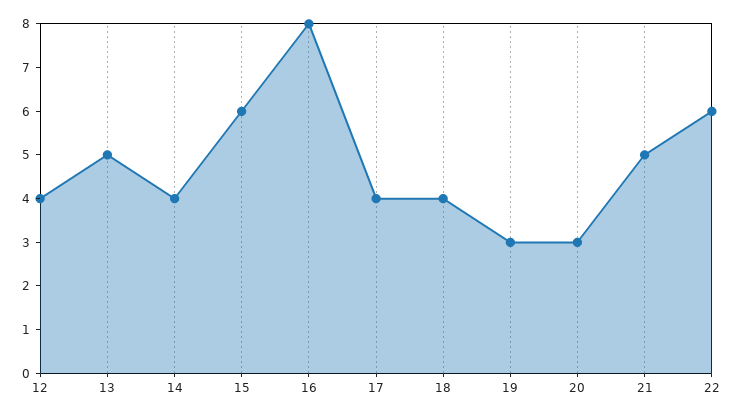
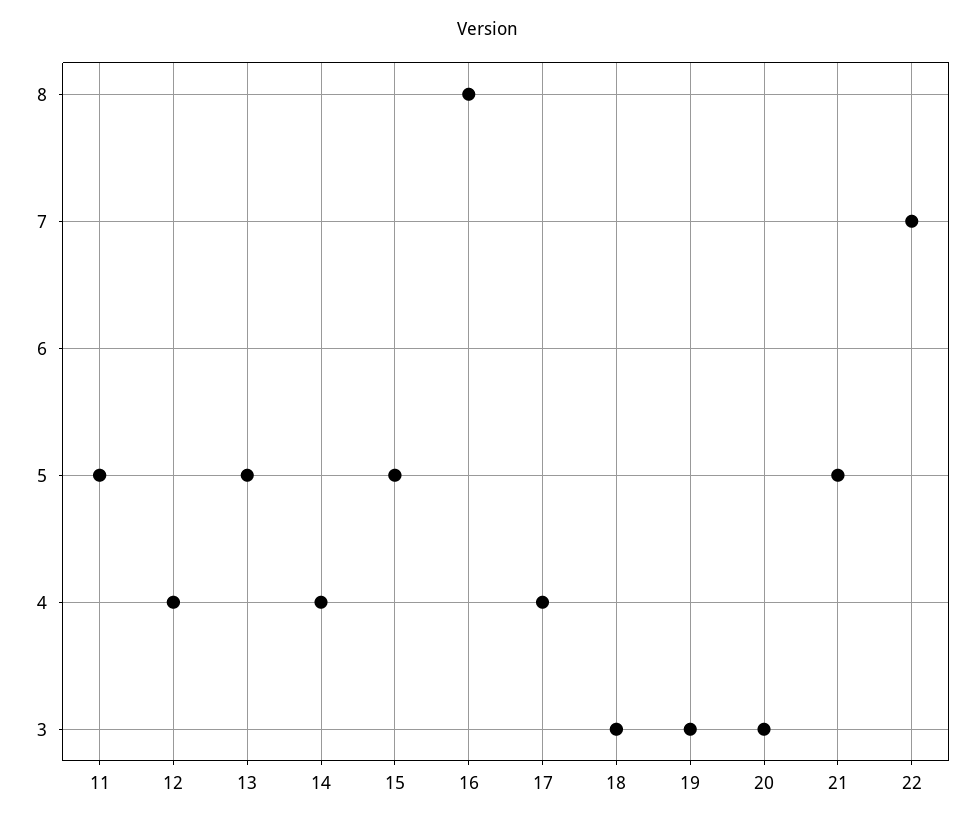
15: 6 -> 5
18: 4 -> 3
22: 6 -> 7
11: none -> 5

